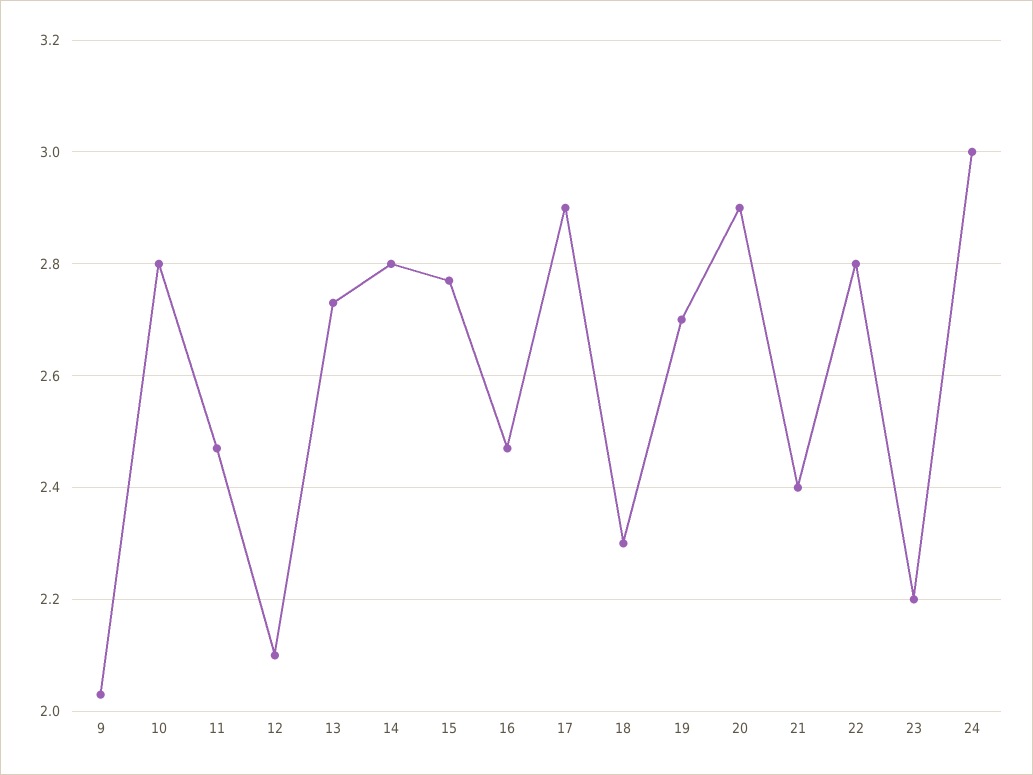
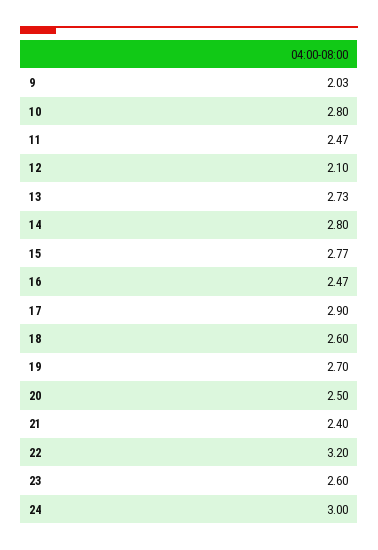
18: 2.3 -> 2.6
20: 2.9 -> 2.5
22: 2.8 -> 3.2
23: 2.2 -> 2.6

